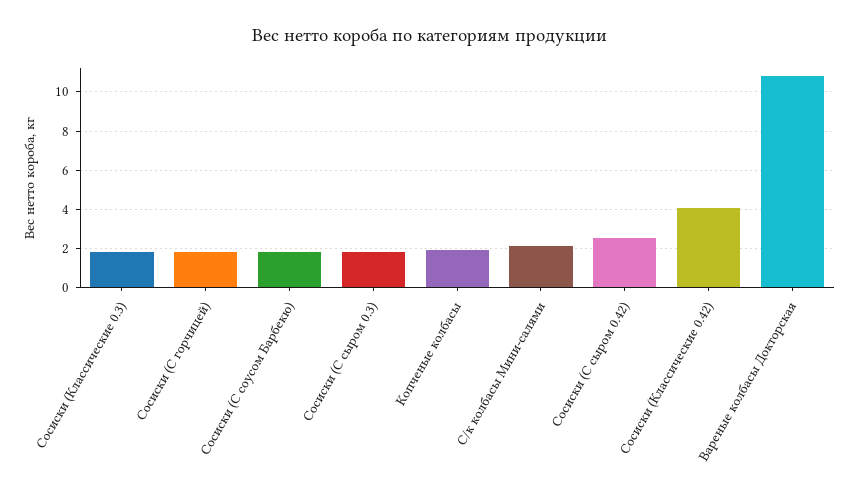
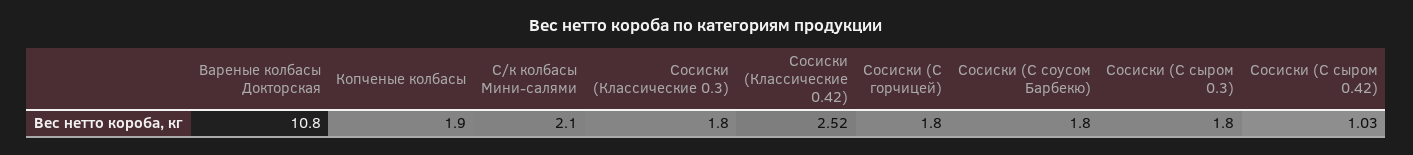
Сосиски (С сыром 0.42): 2.5 -> 1.03
Сосиски (Классические 0.42): 4 -> 2.52

